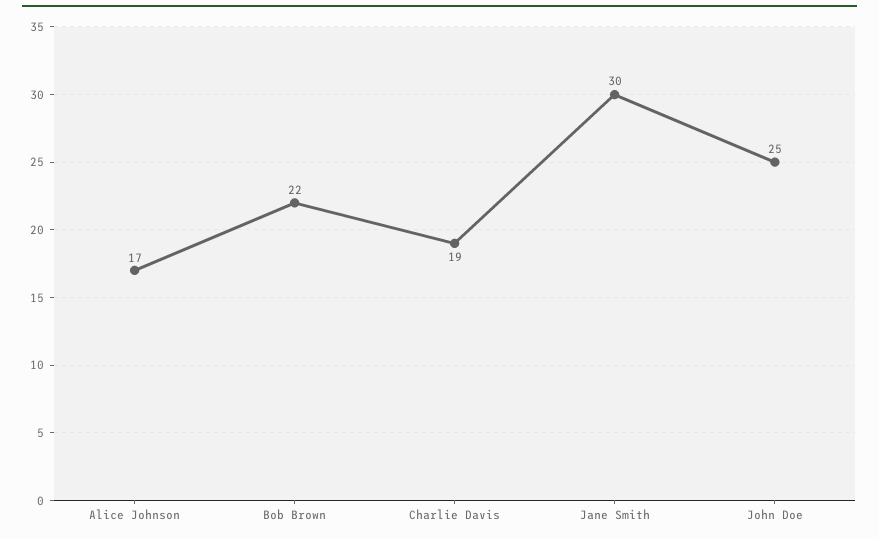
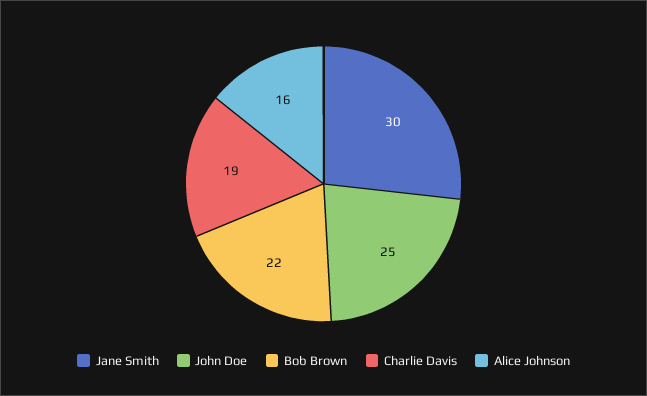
Alice Johnson: 17 -> 16

